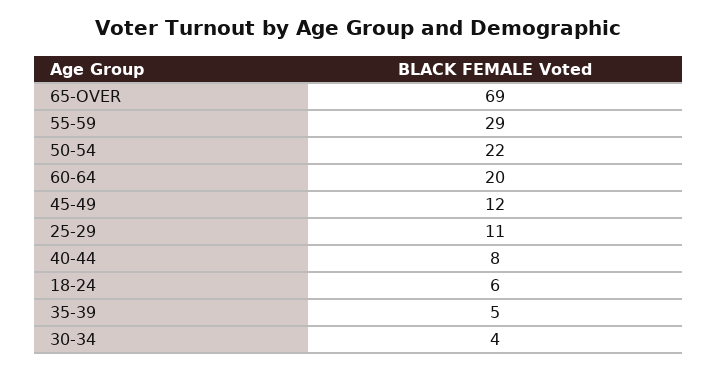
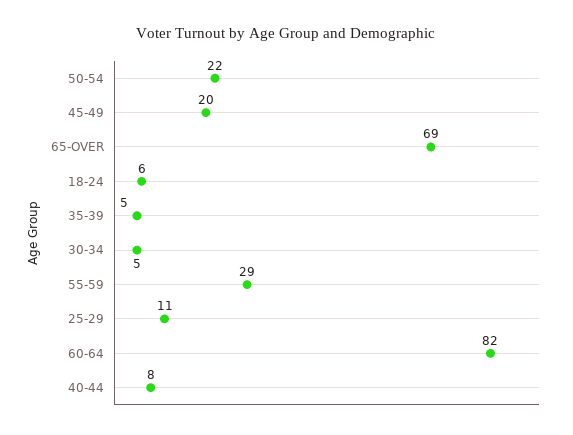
60-64: 20 -> 82
45-49: 12 -> 20
30-34: 4 -> 5

